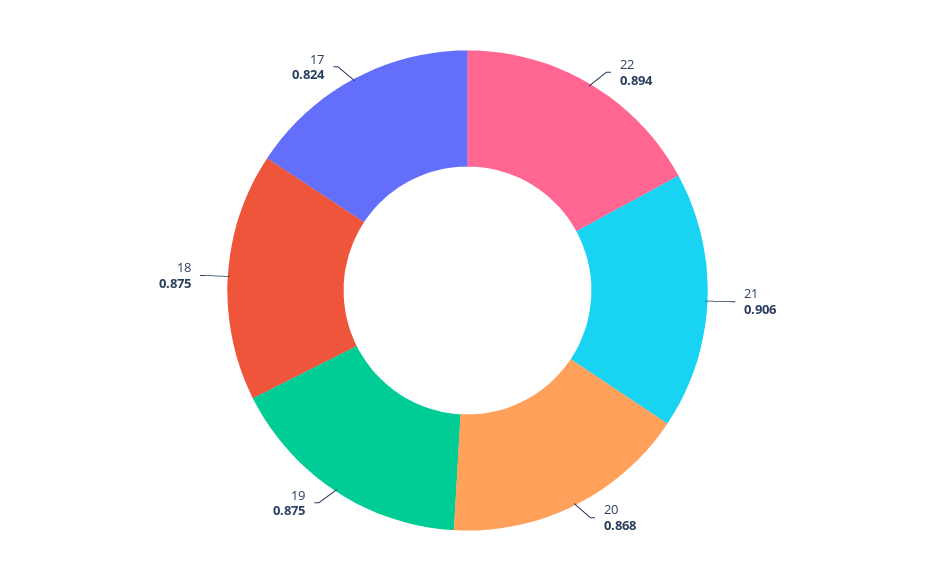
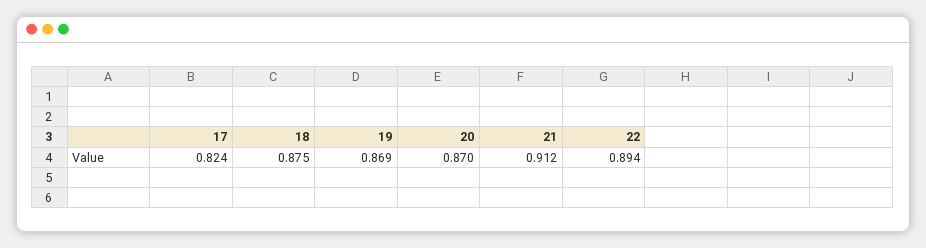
21: 0.906 -> 0.912
20: 0.868 -> 0.87
19: 0.875 -> 0.869

